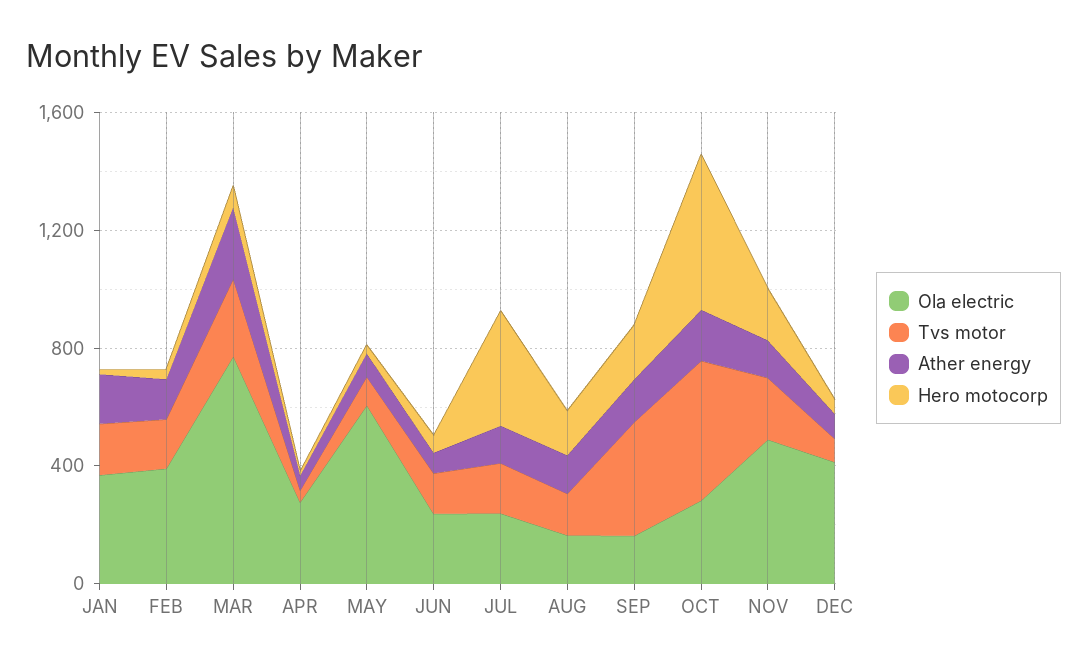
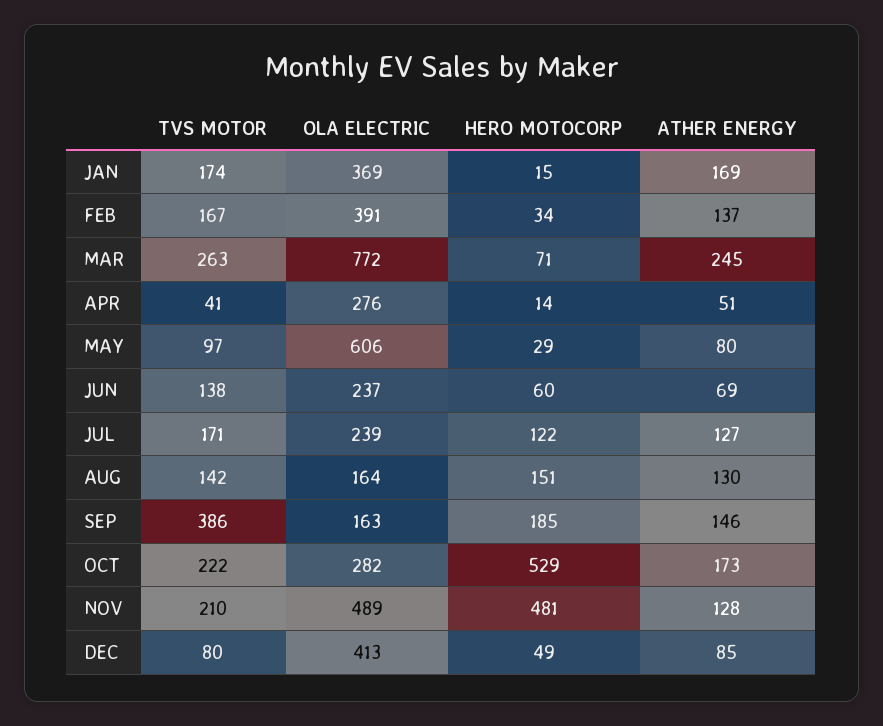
Hero motocorp, JUL: 400 -> 122
Tvs motor, OCT: 500 -> 222
Hero motocorp, NOV: 200 -> 481

